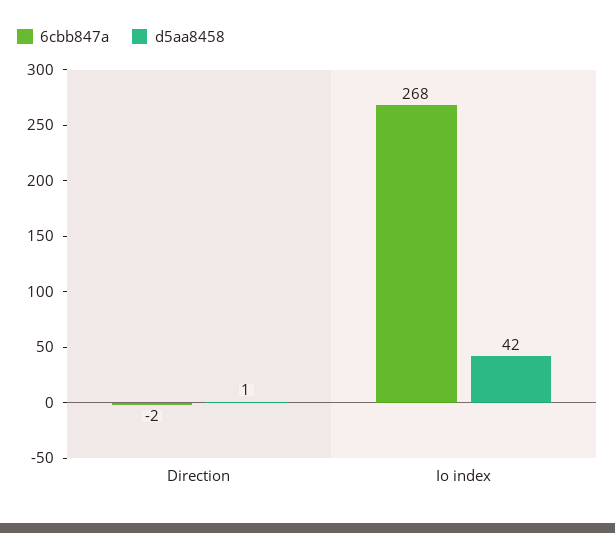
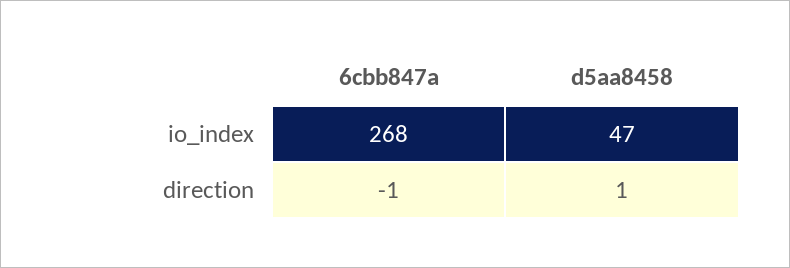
6cbb847a, Direction: -2 -> -1
d5aa8458, Io index: 42 -> 47

